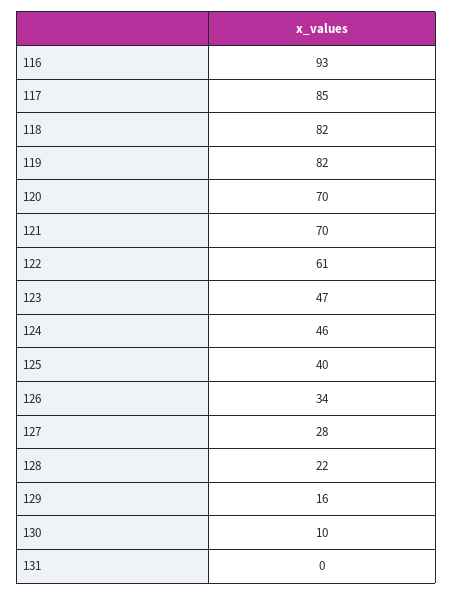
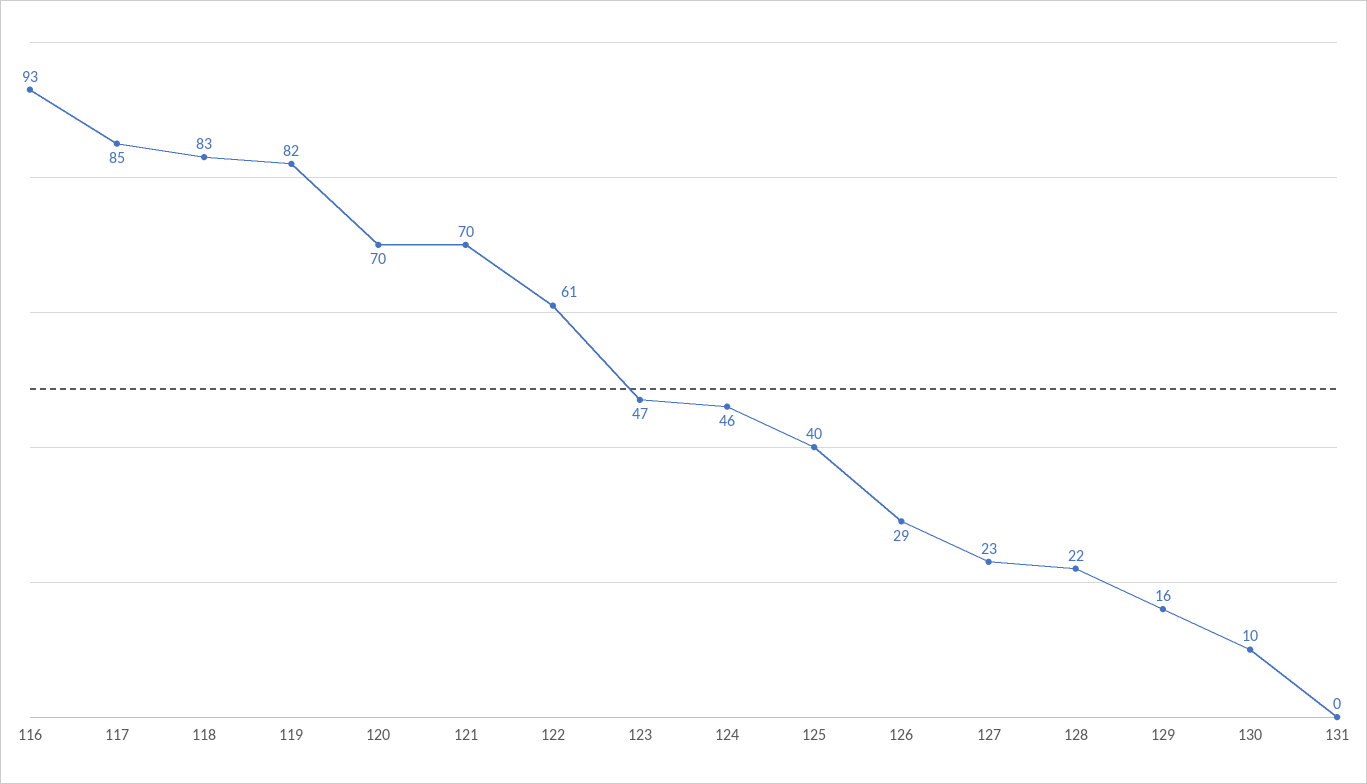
118: 82 -> 83
126: 34 -> 29
127: 28 -> 23

